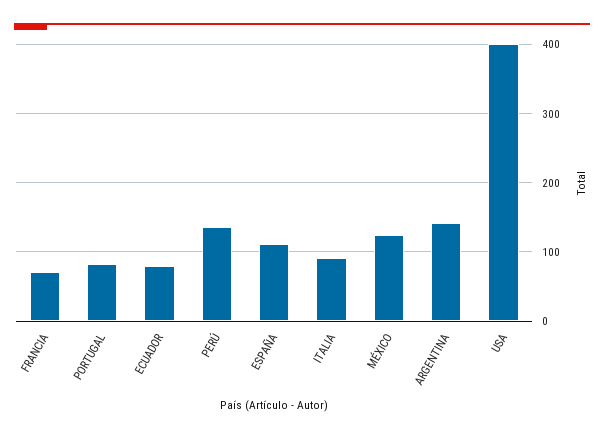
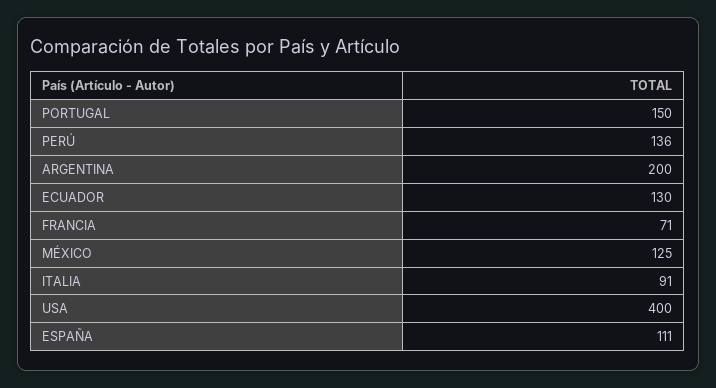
PORTUGAL: 80 -> 150
ECUADOR: 80 -> 130
ARGENTINA: 140 -> 200

